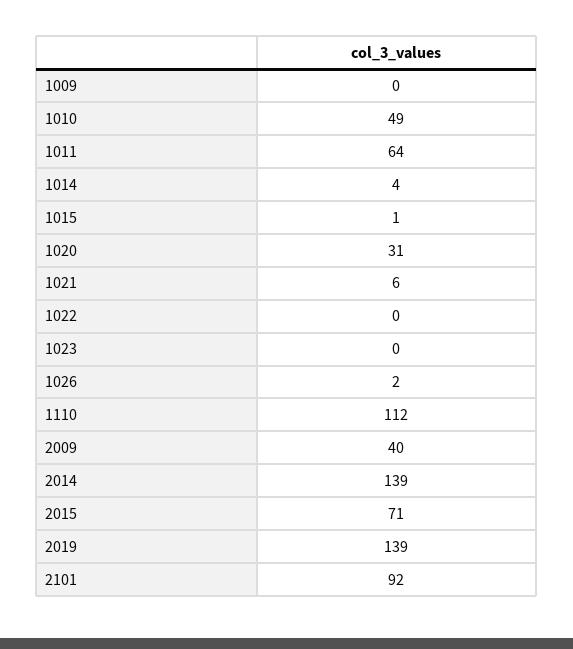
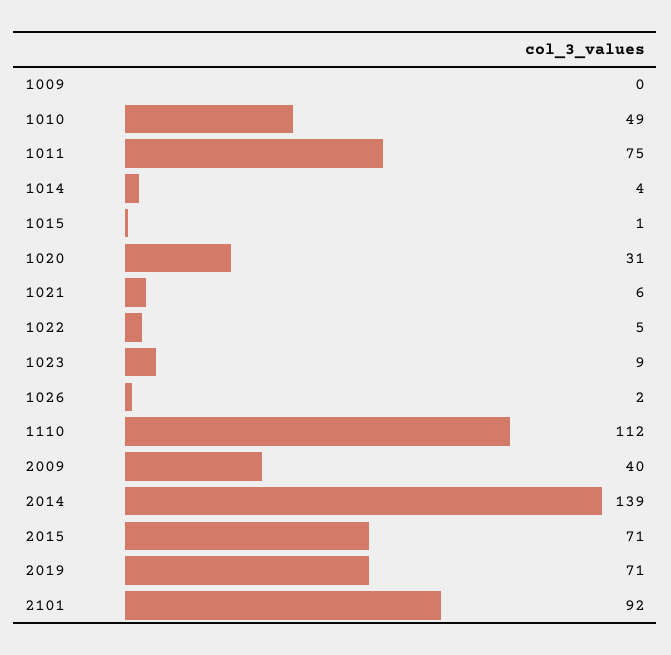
1011: 64 -> 75
1022: 0 -> 5
1023: 0 -> 9
2019: 139 -> 71

